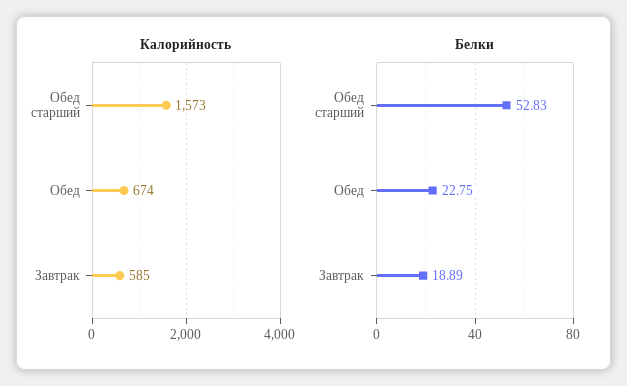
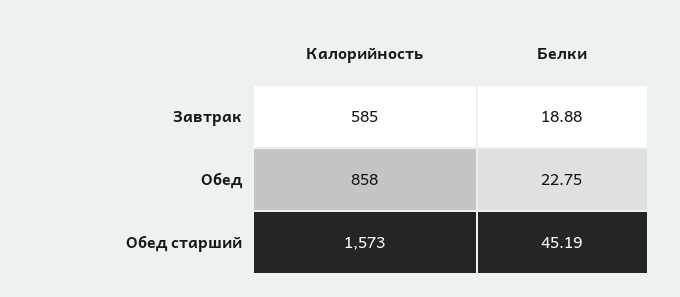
Калорийность, Обед: 674 -> 858
Белки, Обед старший: 52.83 -> 45.19
Белки, Завтрак: 18.89 -> 18.88

